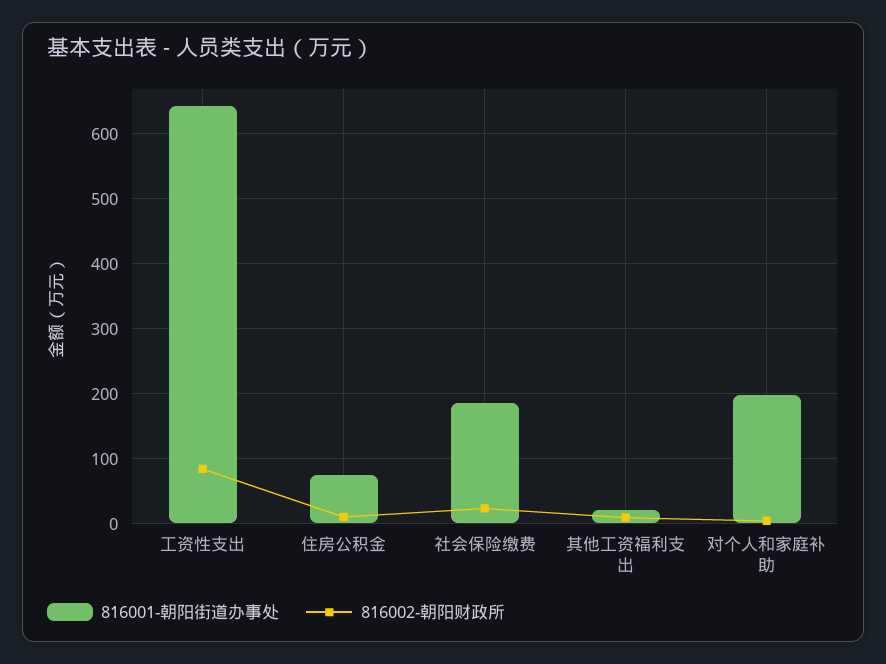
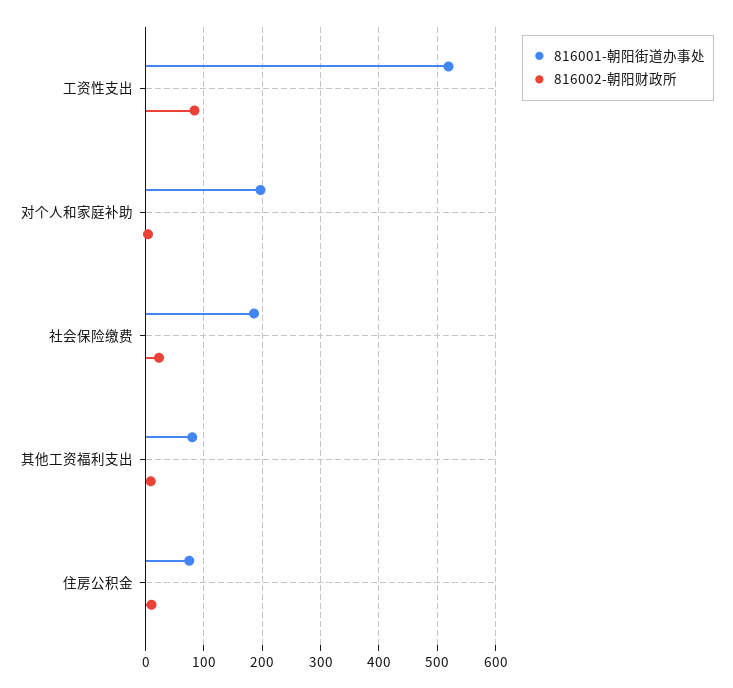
816001-朝阳街道办事处, 工资性支出: 640 -> 520
816001-朝阳街道办事处, 其他工资福利支出: 20 -> 80

